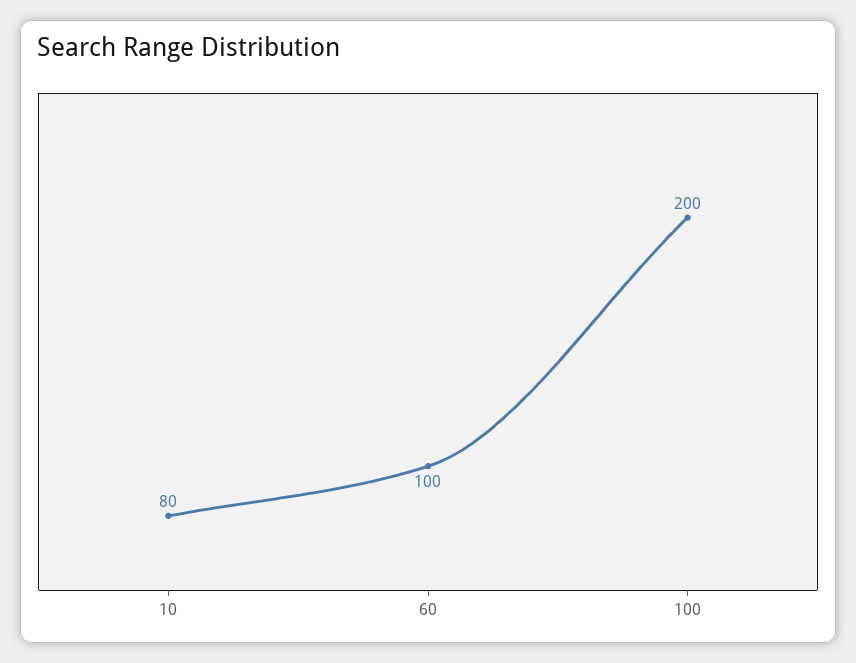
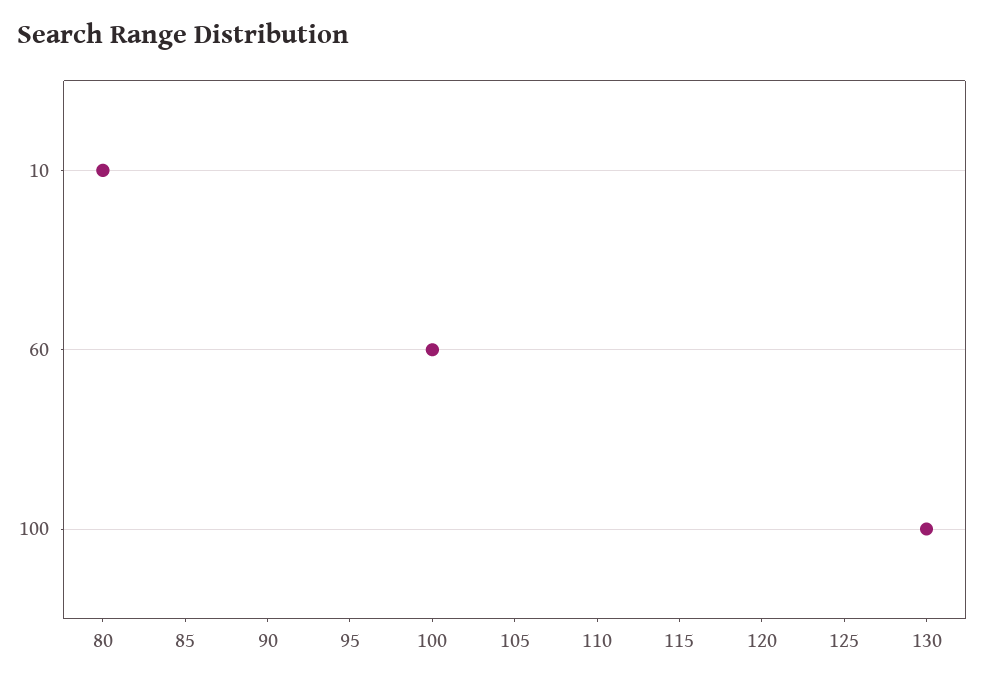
100: 200 -> 130

